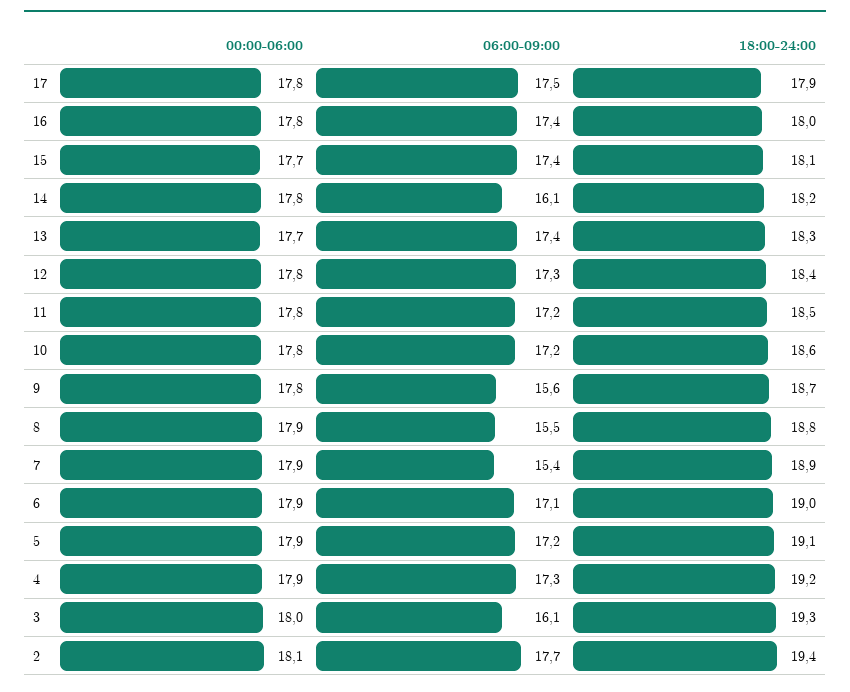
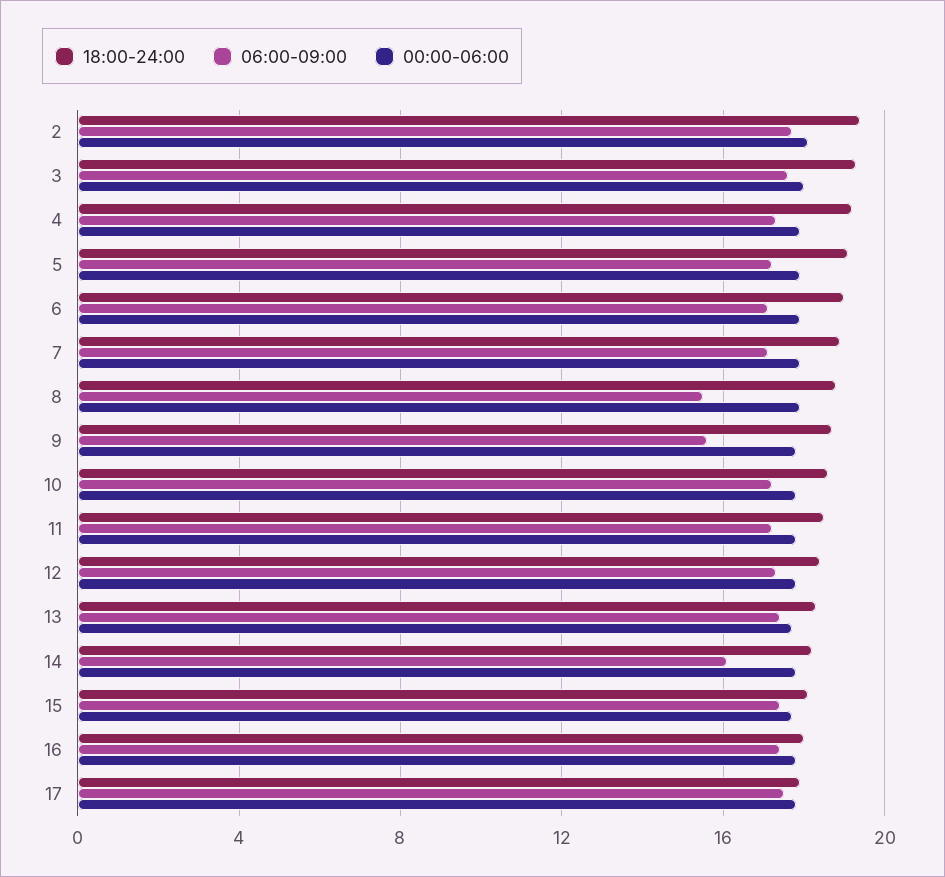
06:00-09:00, 7: 15.4 -> 17
06:00-09:00, 3: 16.1 -> 17.5

